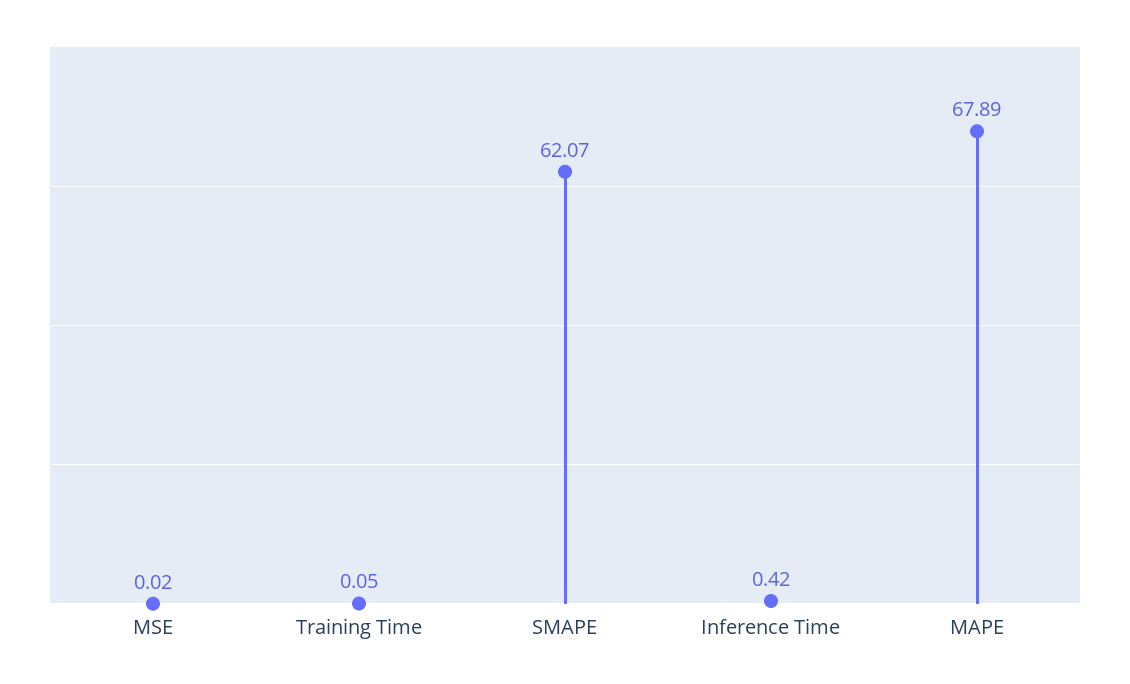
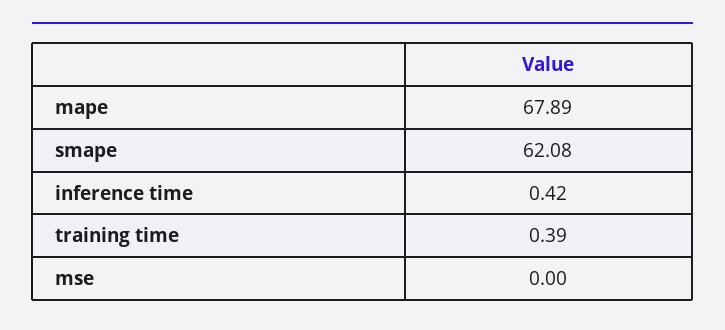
MSE: 0.02 -> 0
Training Time: 0.05 -> 0.39
SMAPE: 62.07 -> 62.08

